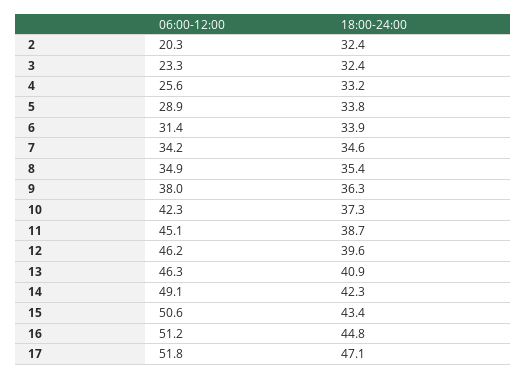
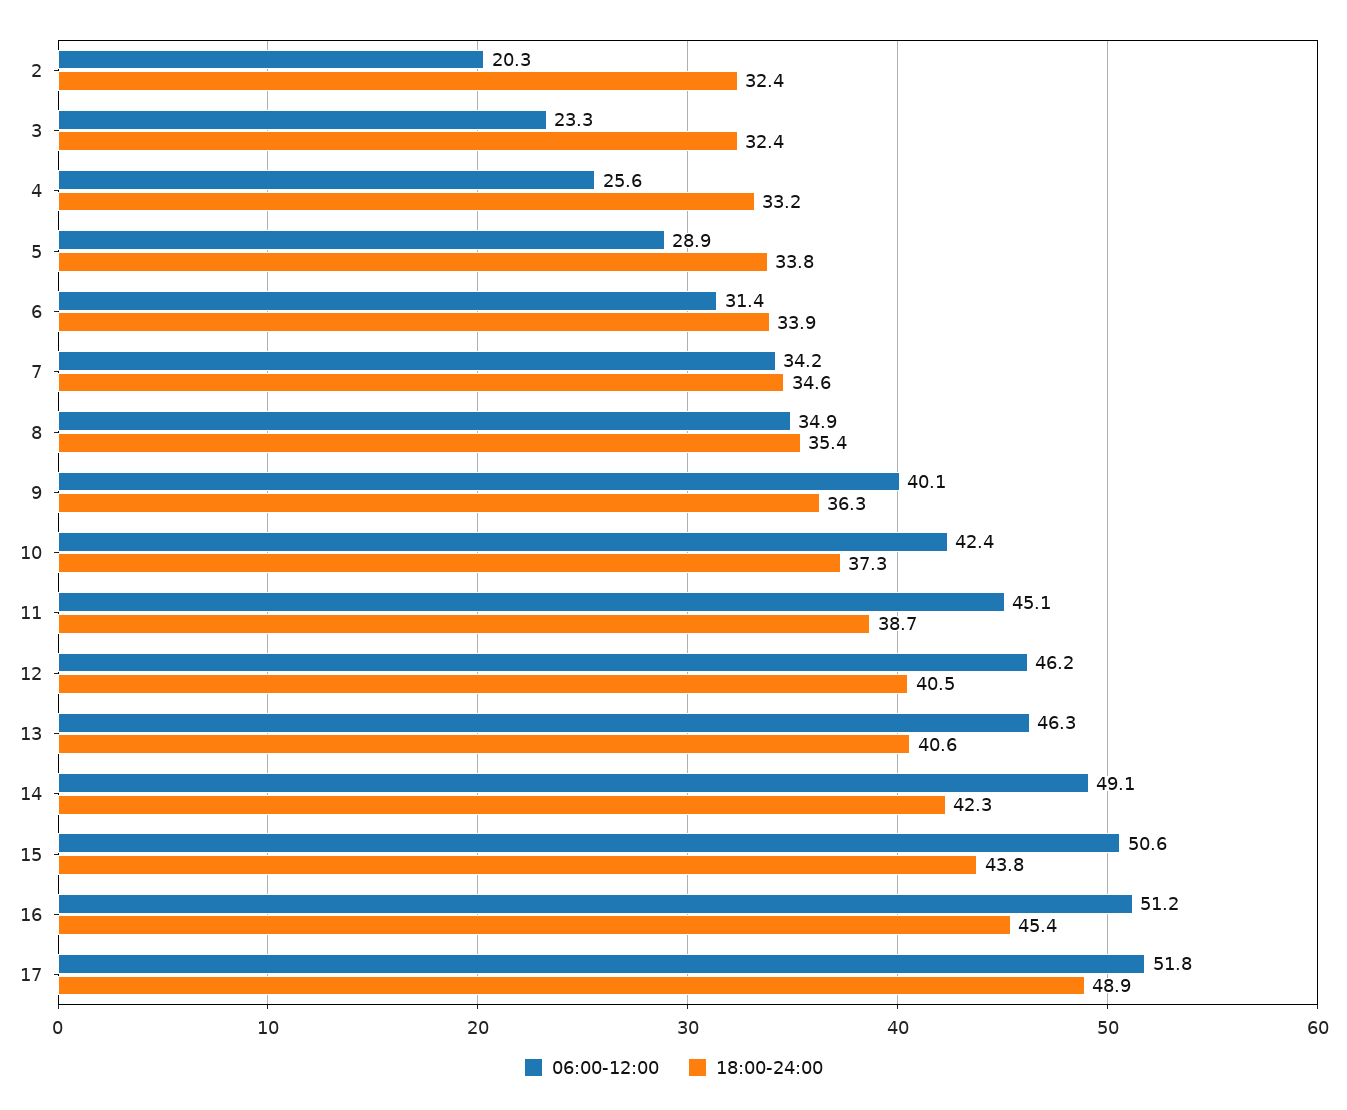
06:00-12:00, 9: 38 -> 40.1
06:00-12:00, 10: 42.3 -> 42.4
18:00-24:00, 12: 39.6 -> 40.5
18:00-24:00, 13: 40.9 -> 40.6
18:00-24:00, 15: 43.4 -> 43.8
18:00-24:00, 16: 44.8 -> 45.4
18:00-24:00, 17: 47.1 -> 48.9

